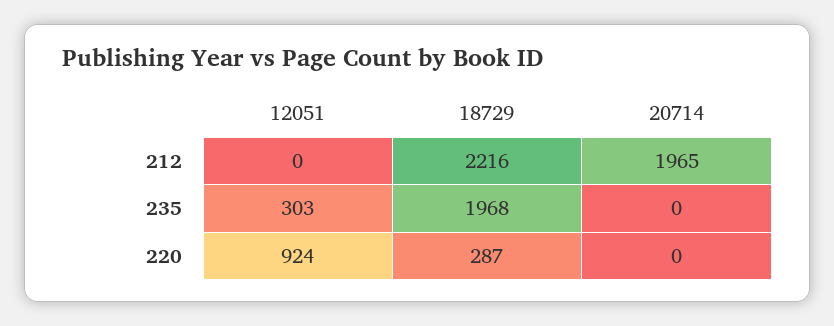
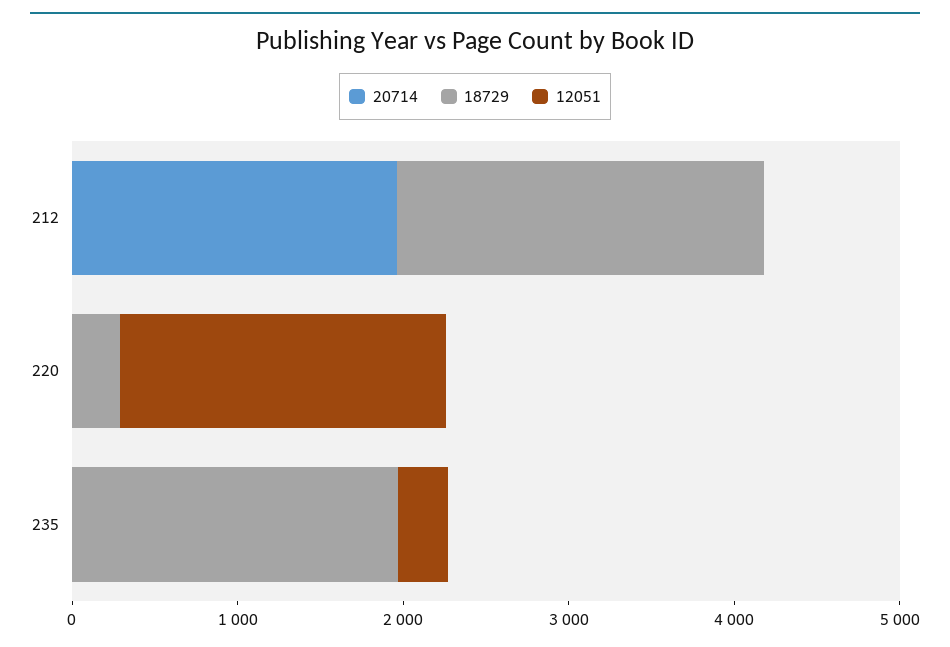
12051, 220: 924 -> 2000

